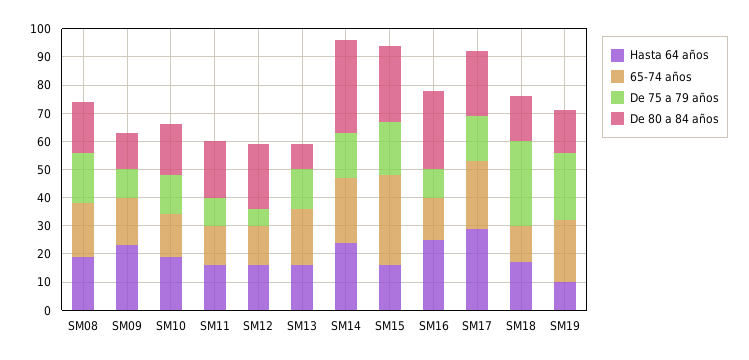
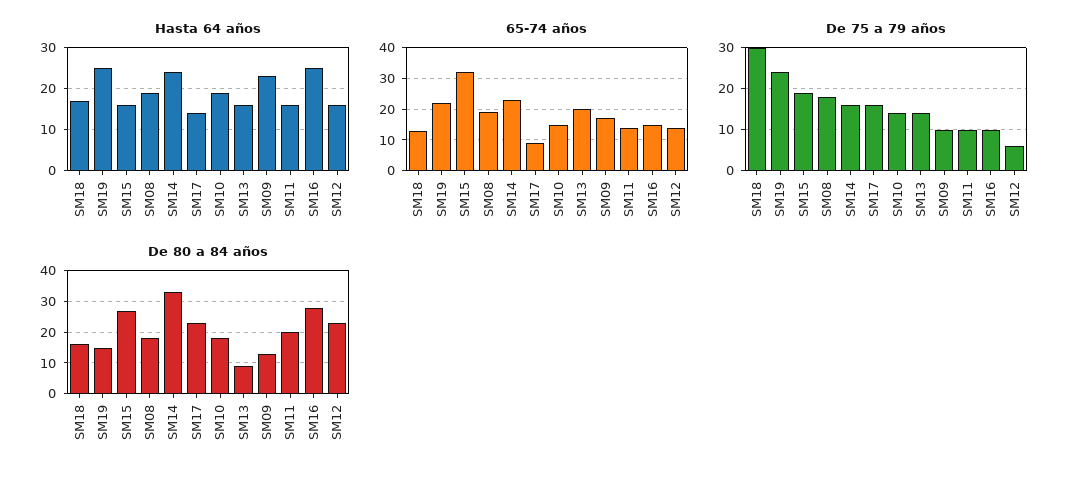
Hasta 64 años, SM17: 30 -> 15
65-74 años, SM17: 25 -> 10
Hasta 64 años, SM19: 10 -> 25

